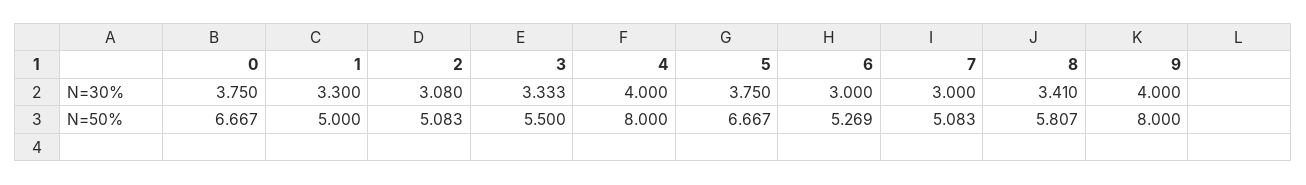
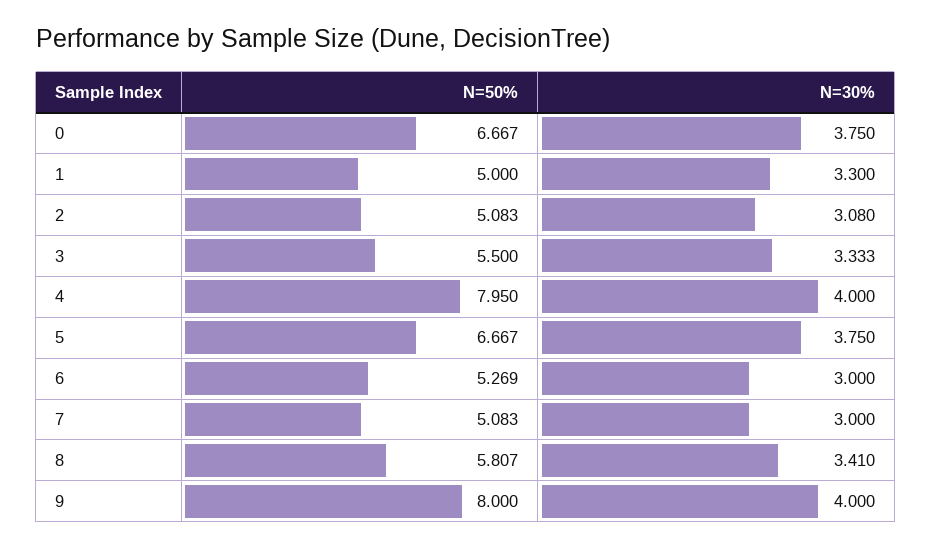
4, N=50%: 8 -> 7.95

